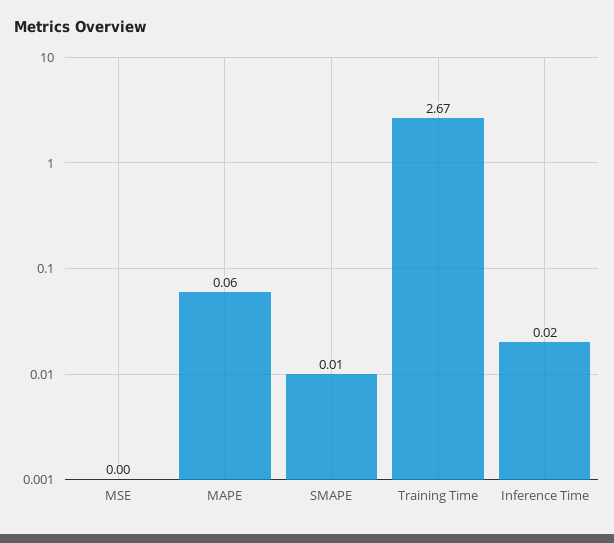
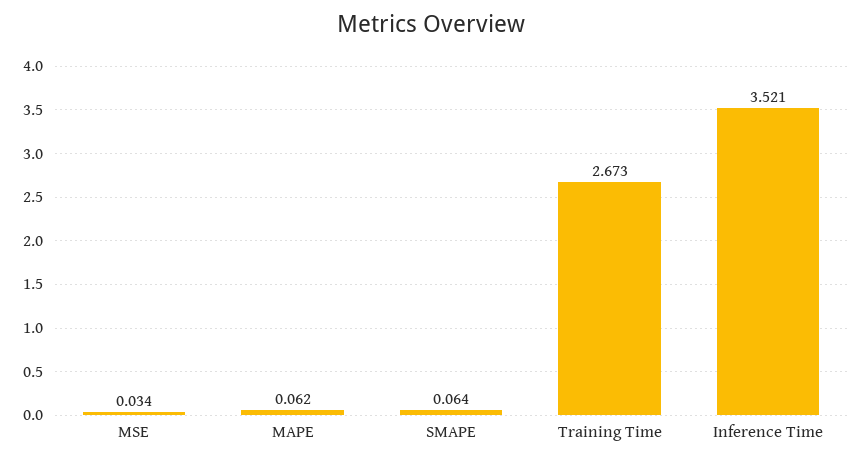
MSE: 0 -> 0.034
SMAPE: 0.01 -> 0.064
Inference Time: 0.02 -> 3.521

